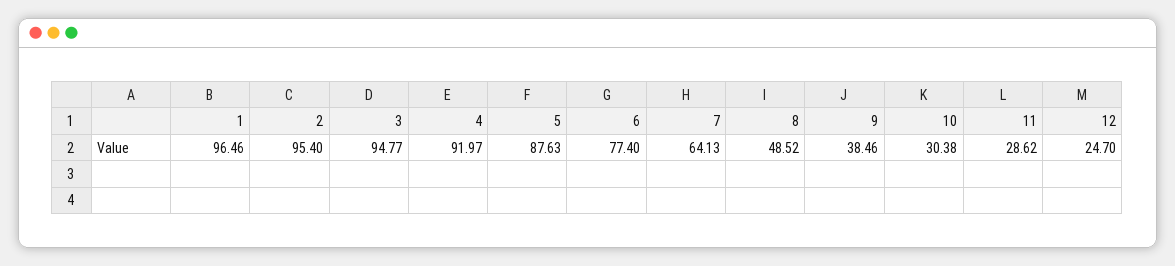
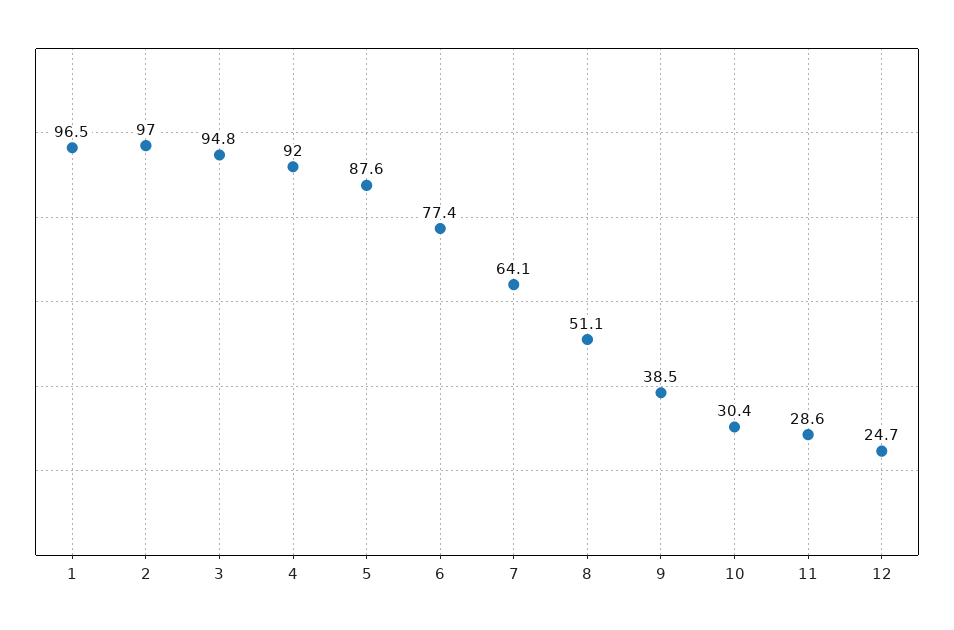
2: 95.4 -> 97
8: 48.52 -> 51.1

